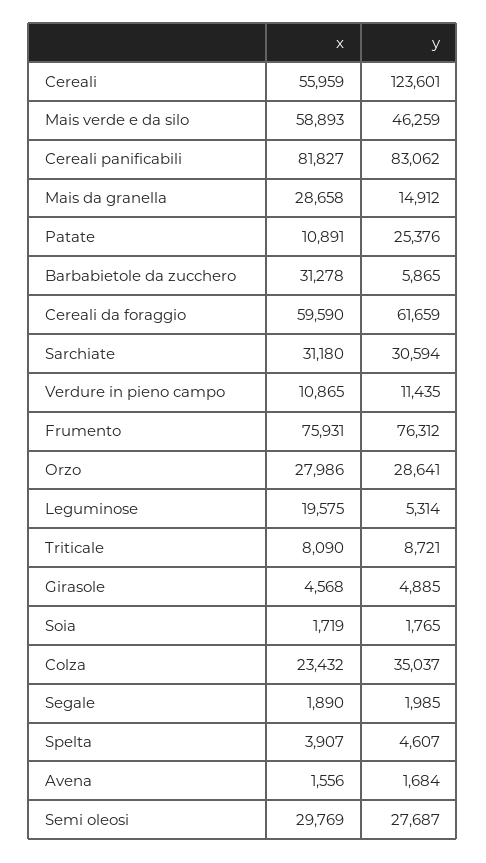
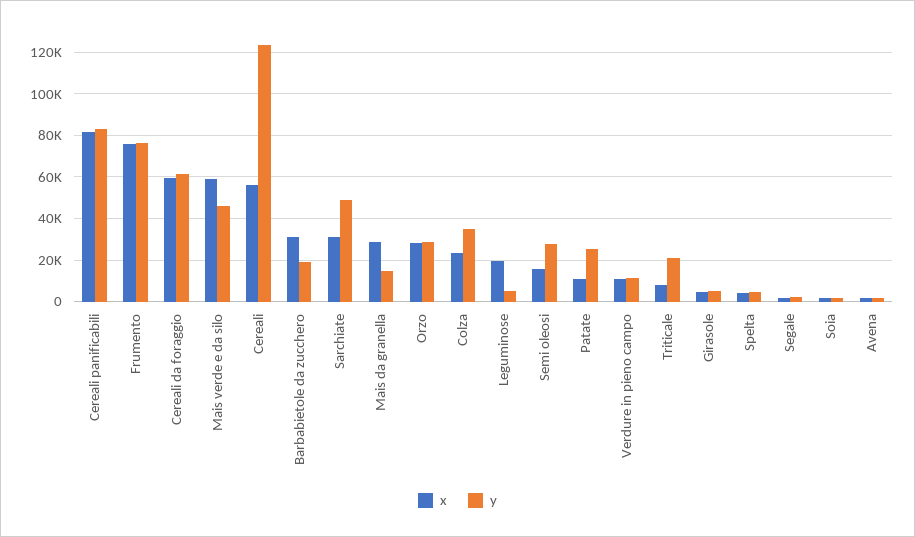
y, Barbabietole da zucchero: 5865 -> 20000
y, Sarchiate: 30594 -> 50000
y, Triticale: 8721 -> 20000
x, Semi oleosi: 29769 -> 15000

